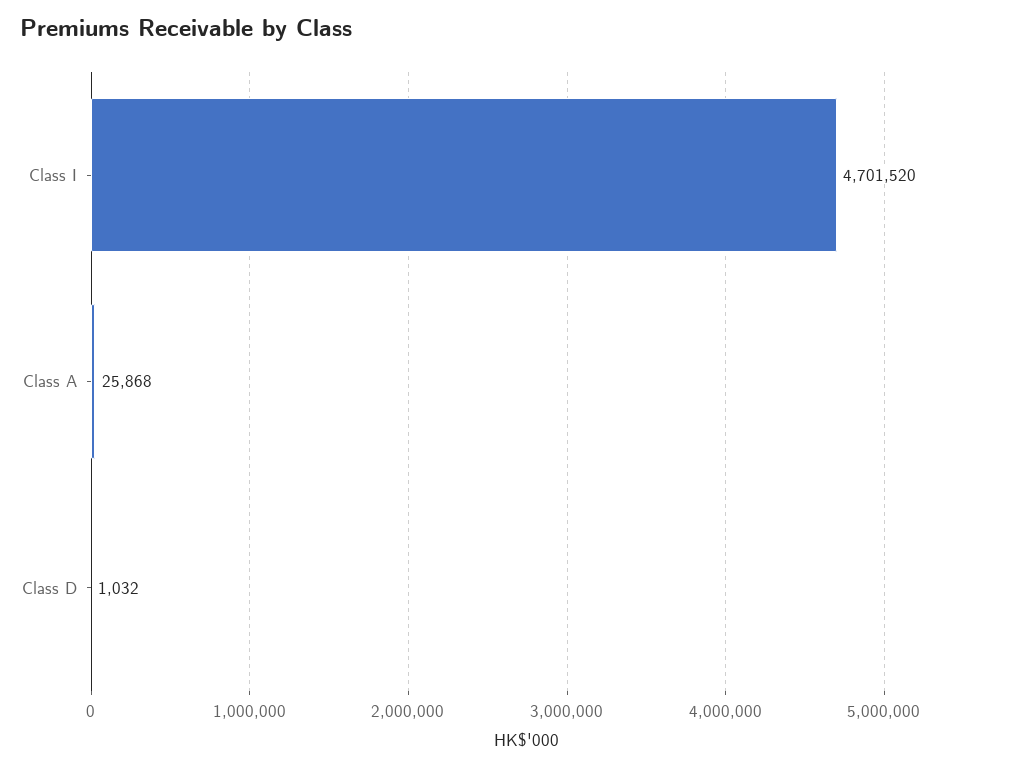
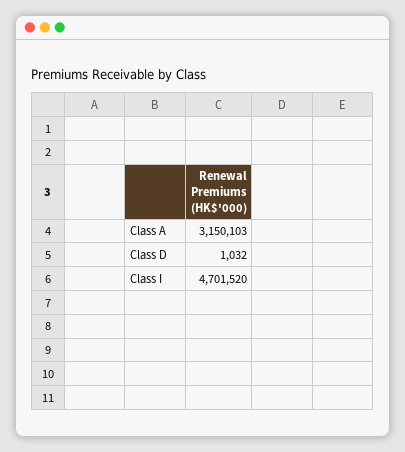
Class A: 25868 -> 3150103

